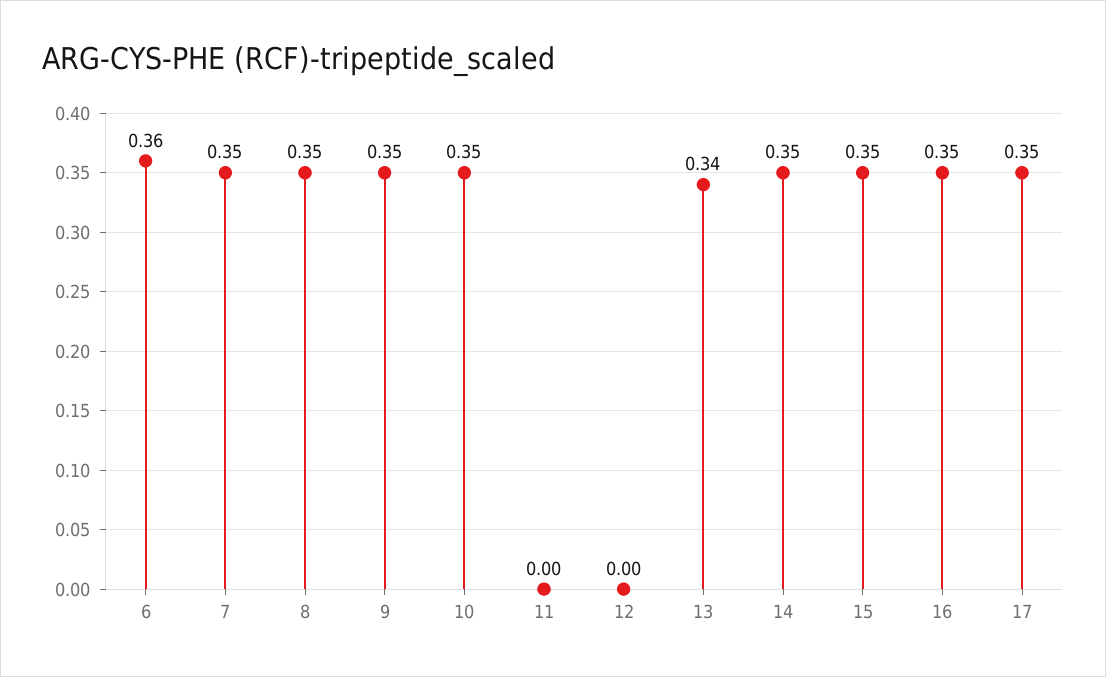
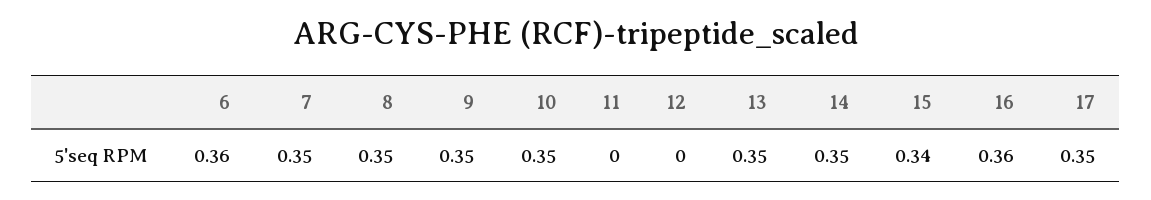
13: 0.34 -> 0.35
15: 0.35 -> 0.34
16: 0.35 -> 0.36

